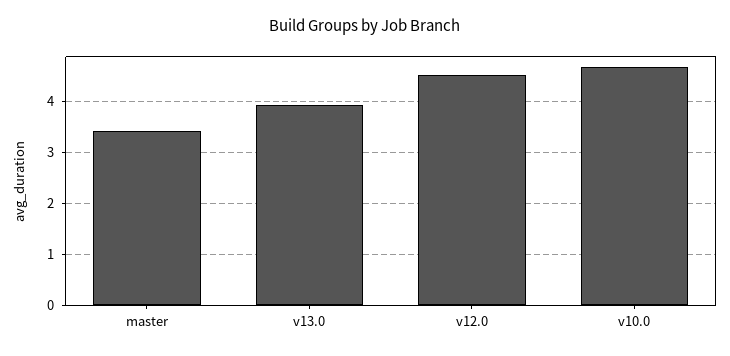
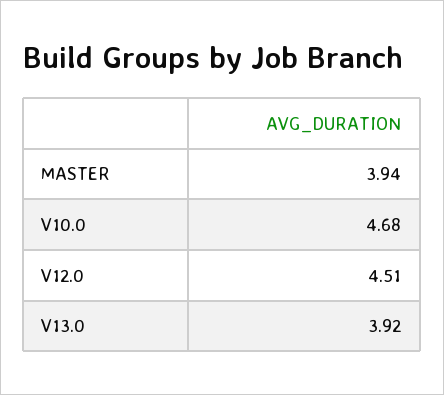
master: 3.4 -> 3.94

